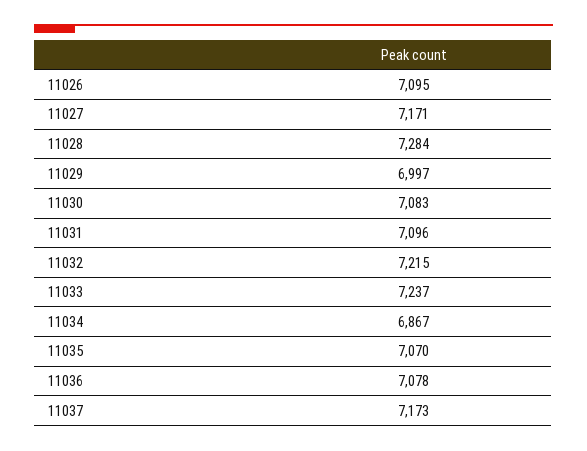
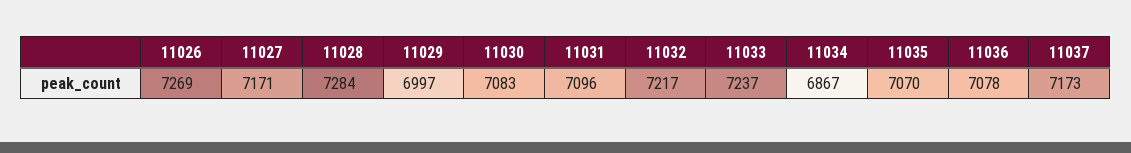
11026: 7095 -> 7269
11032: 7215 -> 7217

